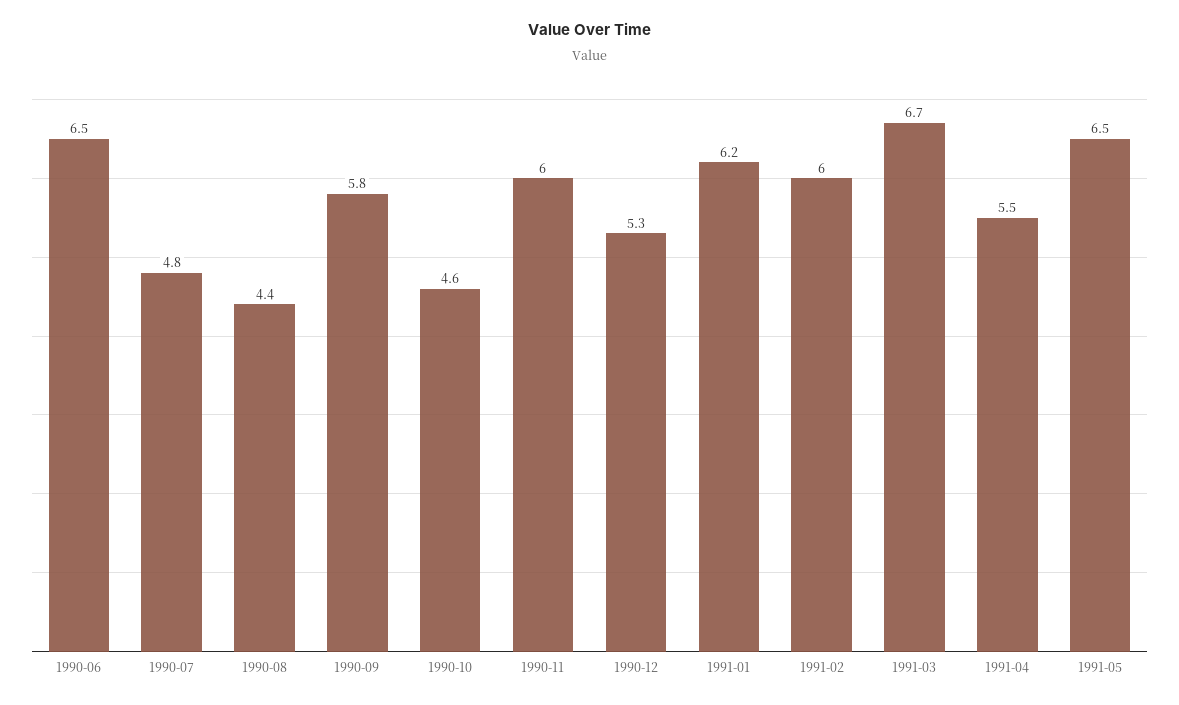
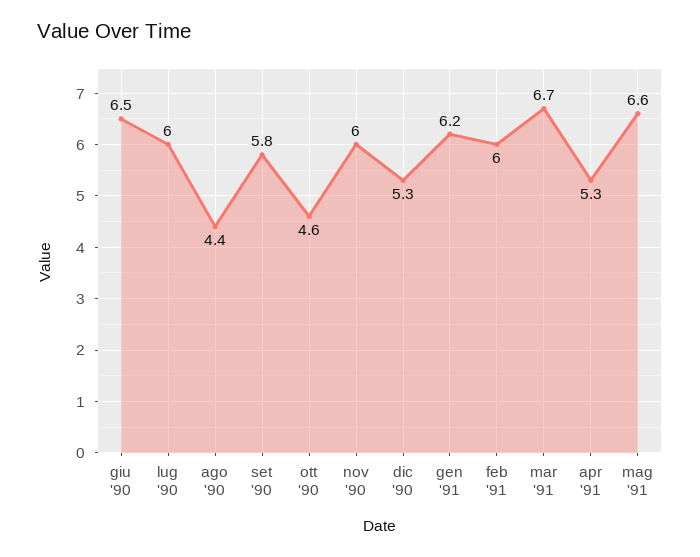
1990-07: 4.8 -> 6
1991-04: 5.5 -> 5.3
1991-05: 6.5 -> 6.6

